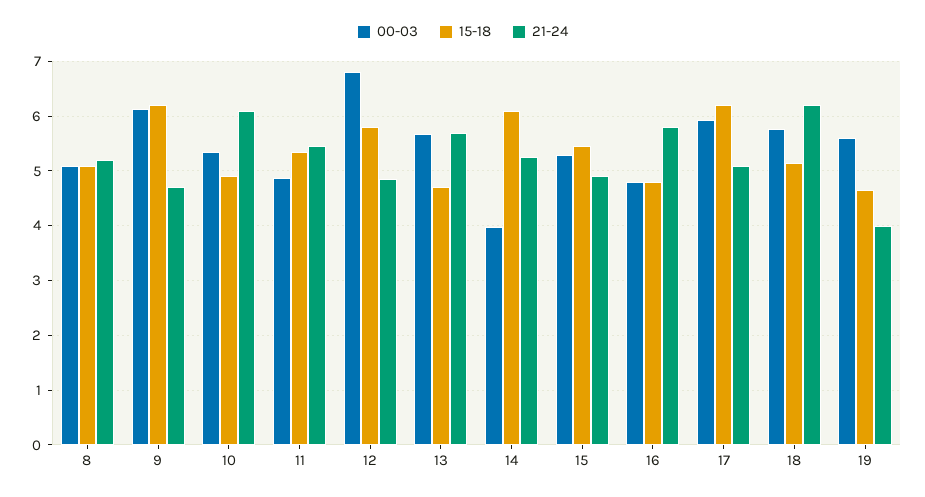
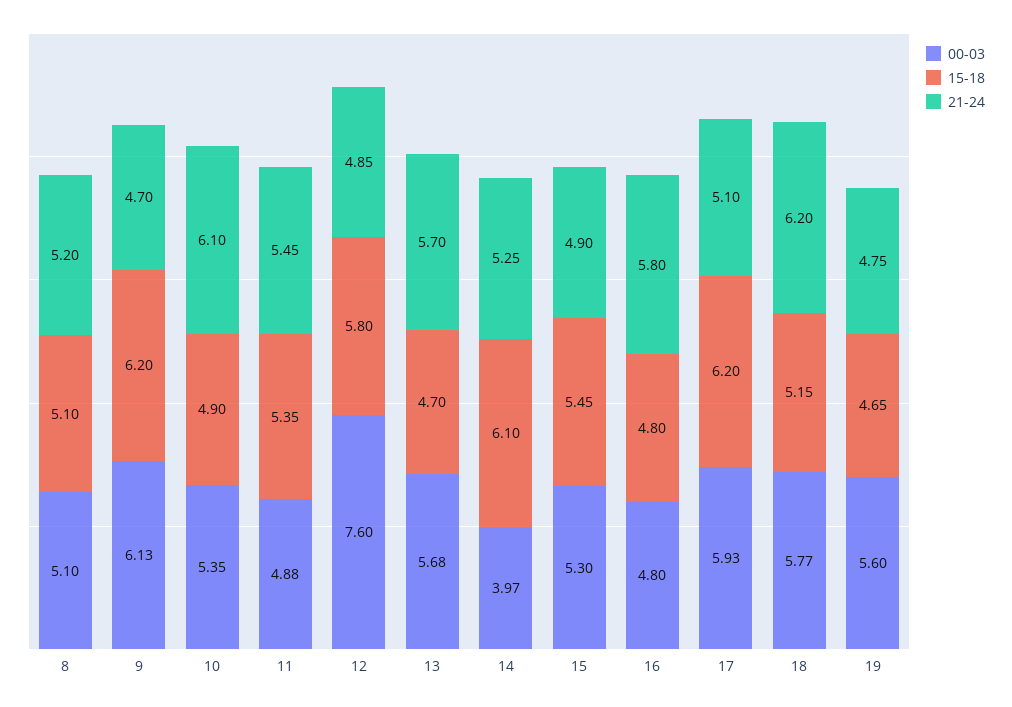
00-03, 12: 6.8 -> 7.6
21-24, 19: 4 -> 4.75

